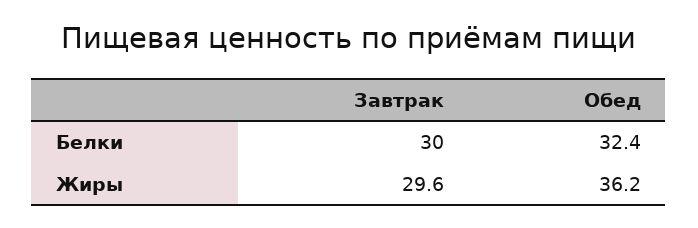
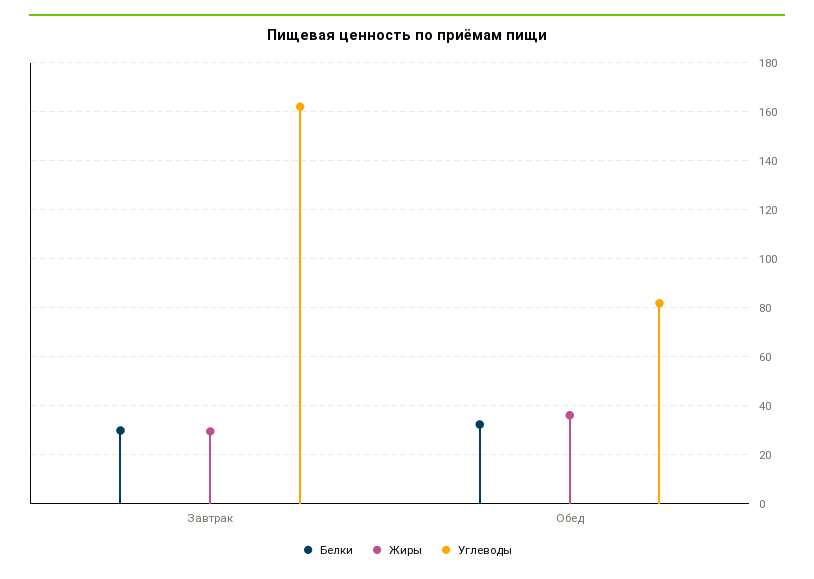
Углеводы, Завтрак: none -> 162.5
Углеводы, Обед: none -> 82.5

